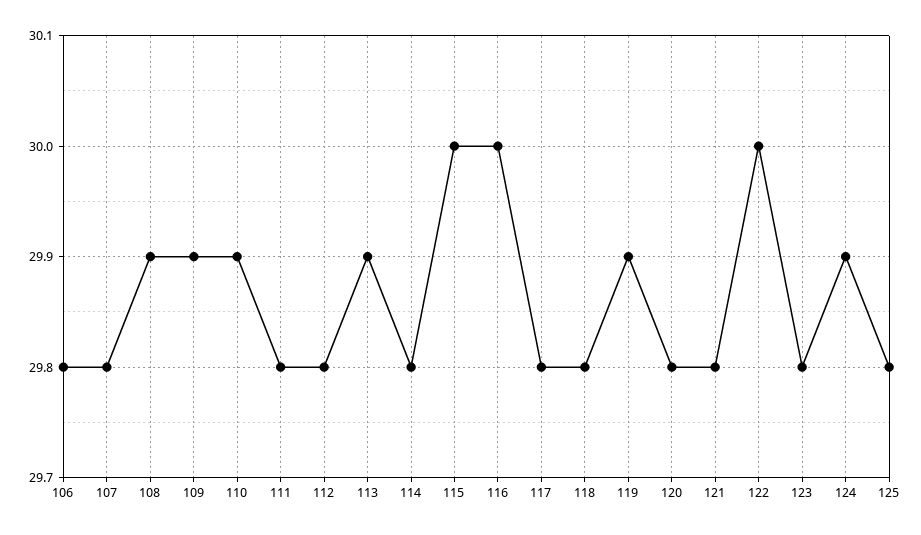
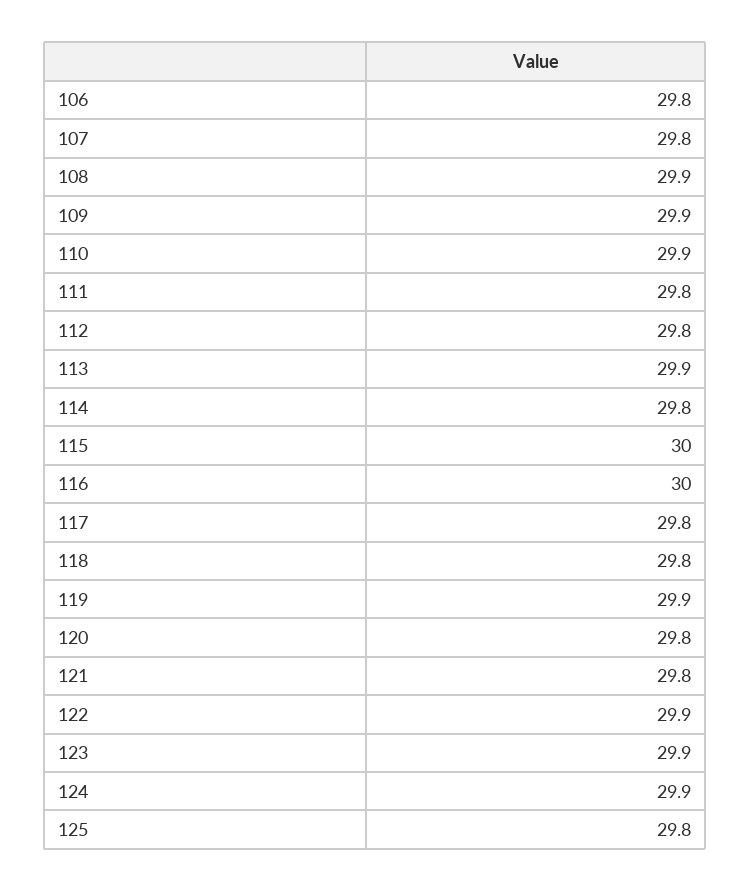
122: 30 -> 29.9
123: 29.8 -> 29.9

